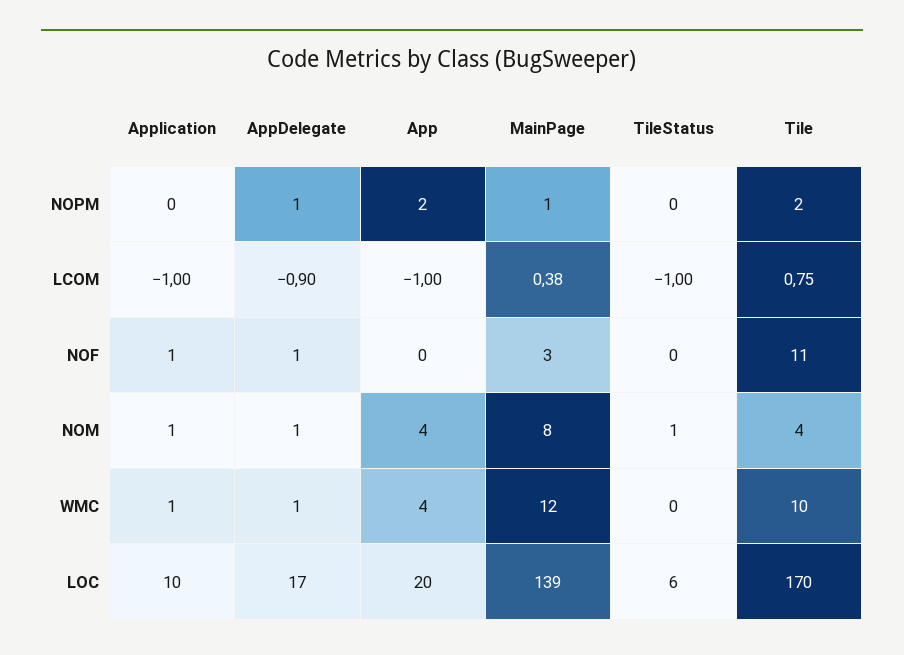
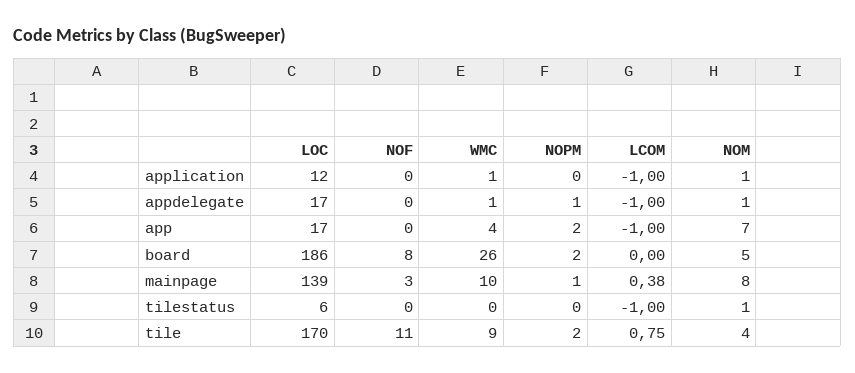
AppDelegate, LCOM: -0.9 -> -1
Application, NOF: 1 -> 0
AppDelegate, NOF: 1 -> 0
App, NOM: 4 -> 7
MainPage, WMC: 12 -> 10
Tile, WMC: 10 -> 9
Application, LOC: 10 -> 12
App, LOC: 20 -> 17
board, LOC: none -> 186
board, NOF: none -> 8
board, WMC: none -> 26
board, NOPM: none -> 2
board, LCOM: none -> 0
board, NOM: none -> 5

